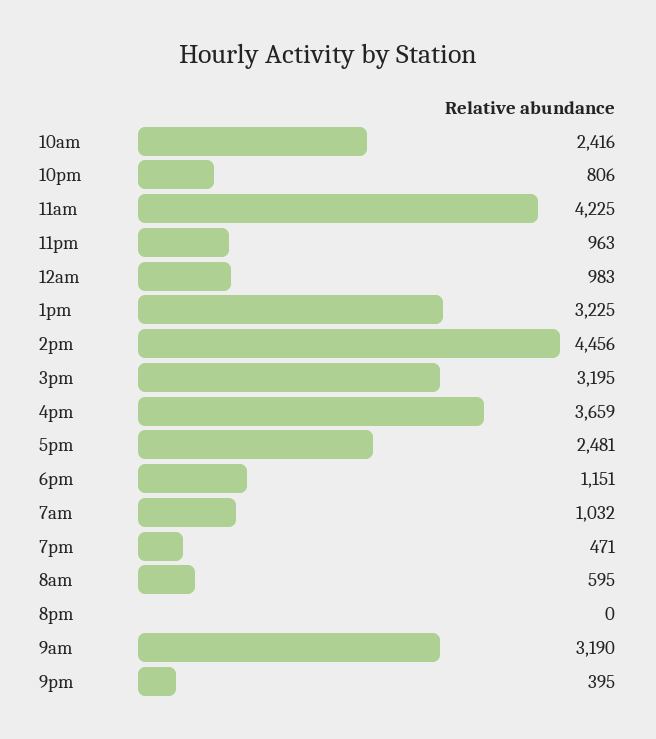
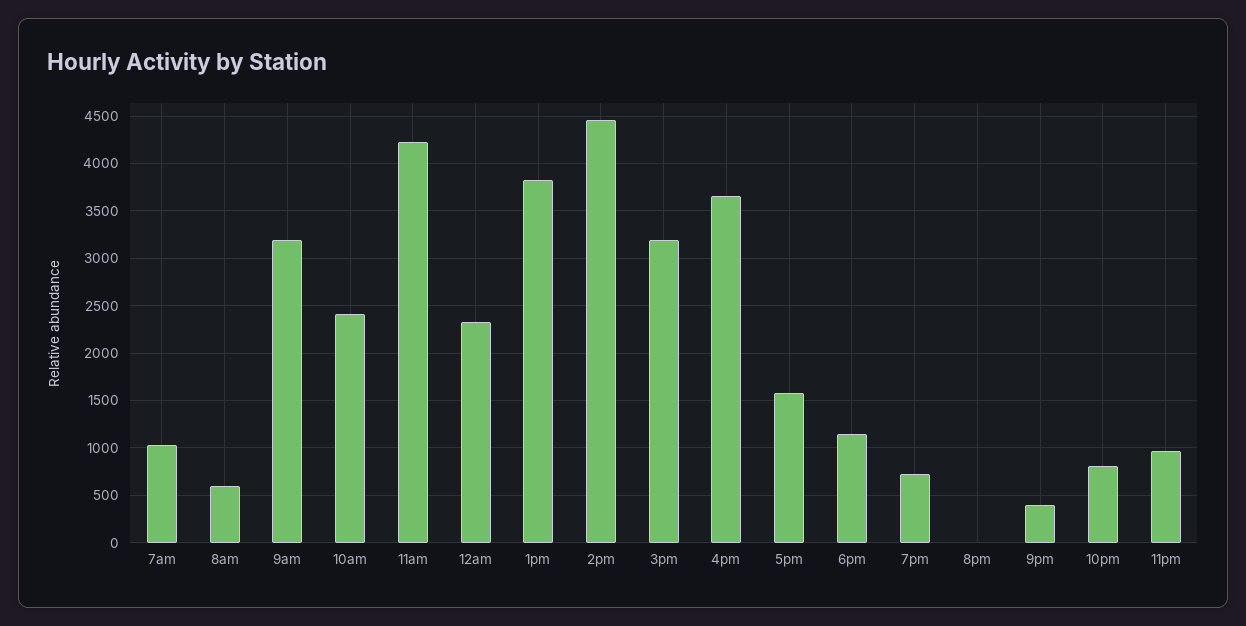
12am: 983 -> 2300
1pm: 3225 -> 3800
5pm: 2481 -> 1600
7pm: 471 -> 700

